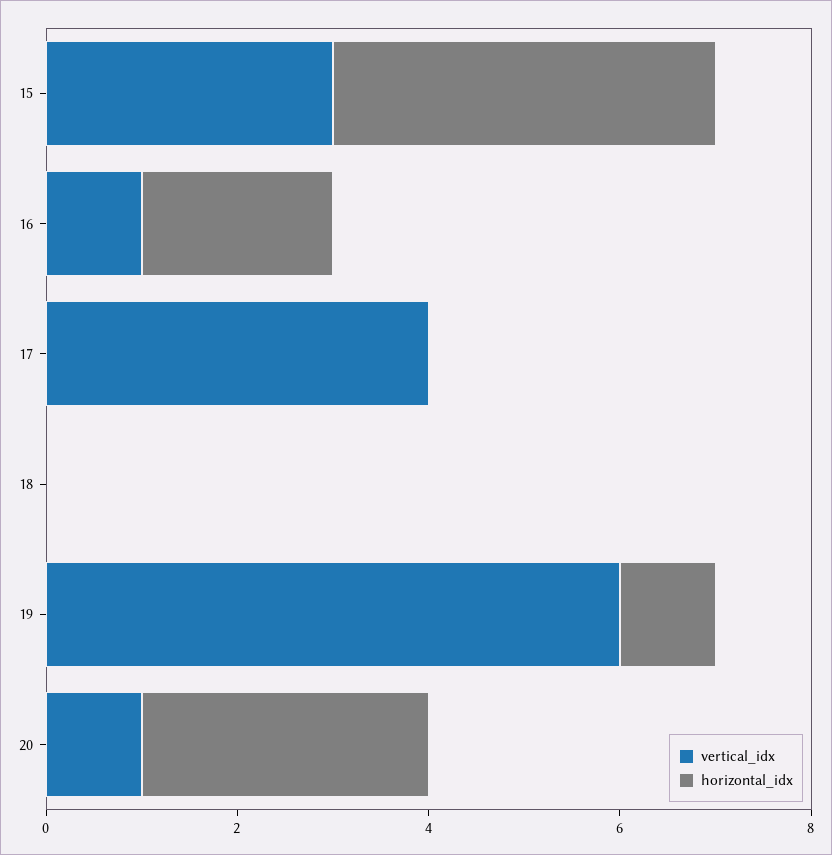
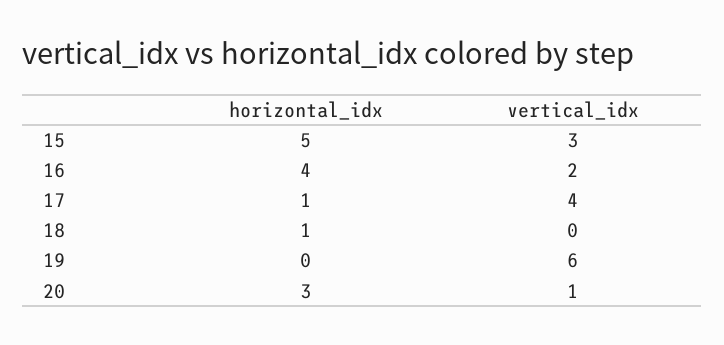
horizontal_idx, 15: 4 -> 5
vertical_idx, 16: 1 -> 2
horizontal_idx, 16: 2 -> 4
horizontal_idx, 17: 0 -> 1
horizontal_idx, 18: 0 -> 1
horizontal_idx, 19: 1 -> 0

